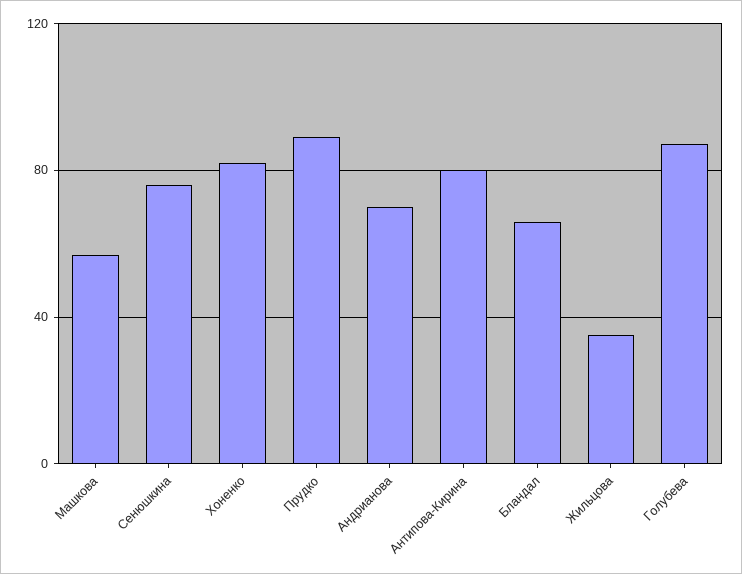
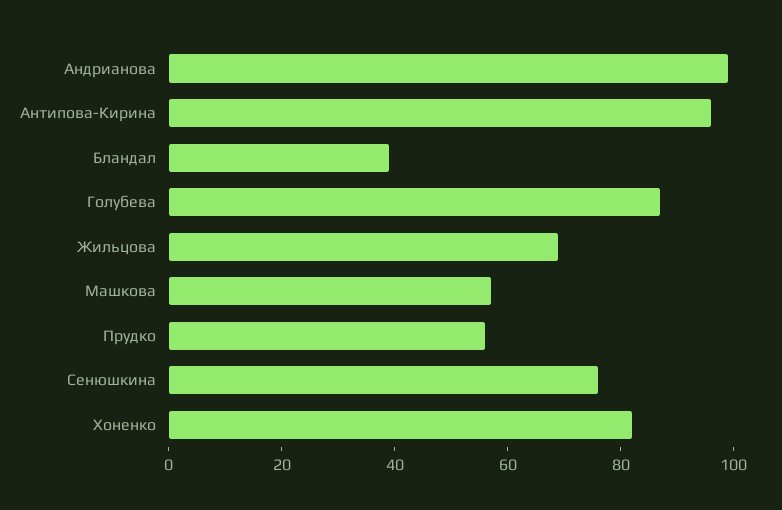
Прудко: 90 -> 55
Андрианова: 70 -> 100
Антипова-Кирина: 80 -> 95
Бландал: 65 -> 40
Жильцова: 35 -> 70

